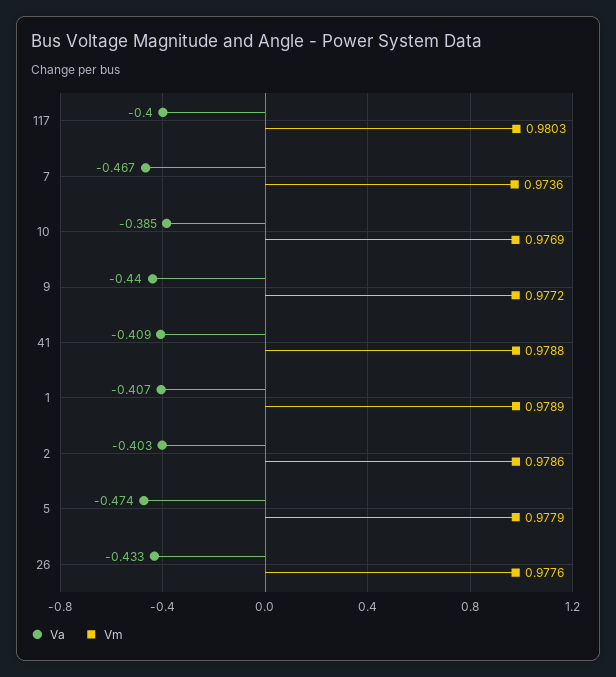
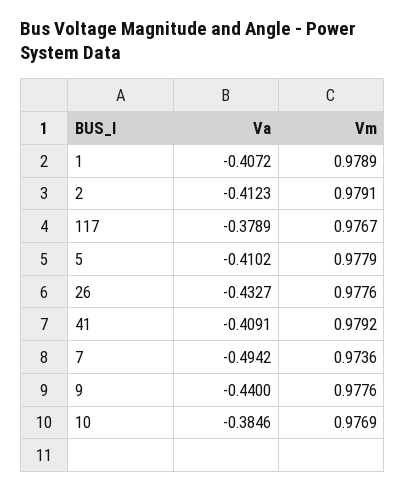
Va, 117: -0.4 -> -0.3789
Vm, 117: 0.9803 -> 0.9767
Va, 7: -0.467 -> -0.4942
Vm, 9: 0.9772 -> 0.9776
Vm, 41: 0.9788 -> 0.9792
Va, 2: -0.403 -> -0.4123
Vm, 2: 0.9786 -> 0.9791
Va, 5: -0.474 -> -0.4102

